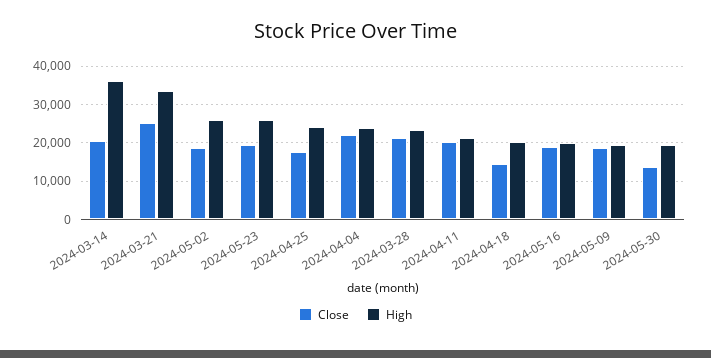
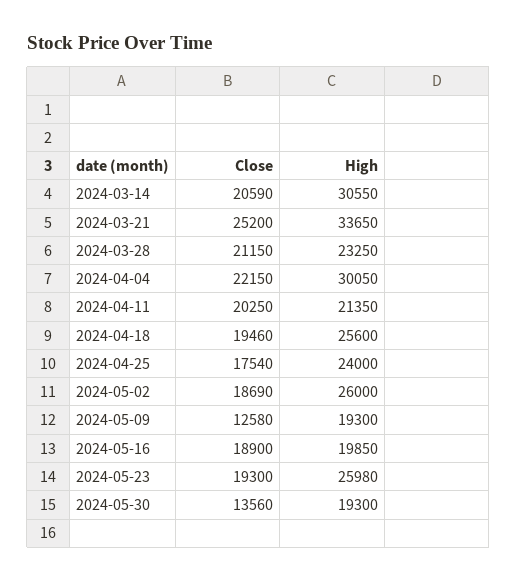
High, 2024-03-14: 36000 -> 30550
High, 2024-04-04: 24000 -> 30050
Close, 2024-04-18: 14000 -> 19460
High, 2024-04-18: 20000 -> 25600
Close, 2024-05-09: 18000 -> 12580

